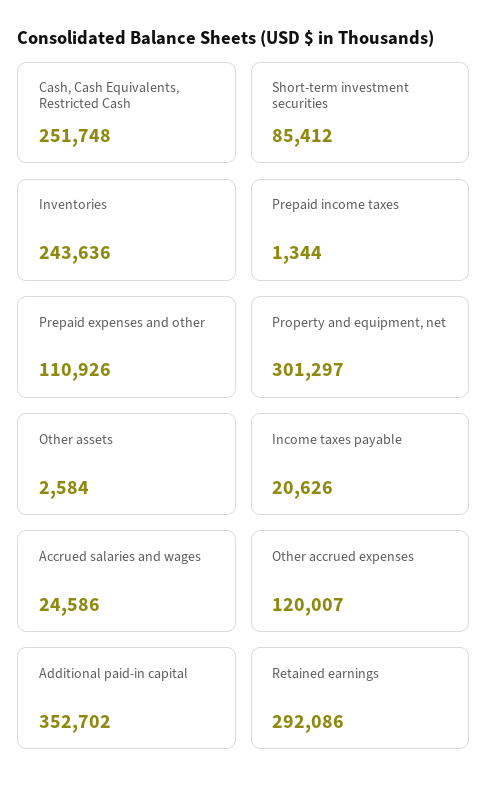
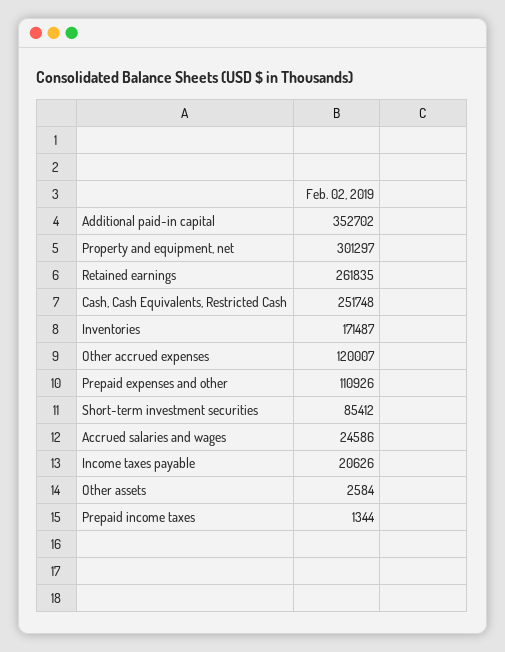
Inventories: 243636 -> 171487
Retained earnings: 292086 -> 261835

